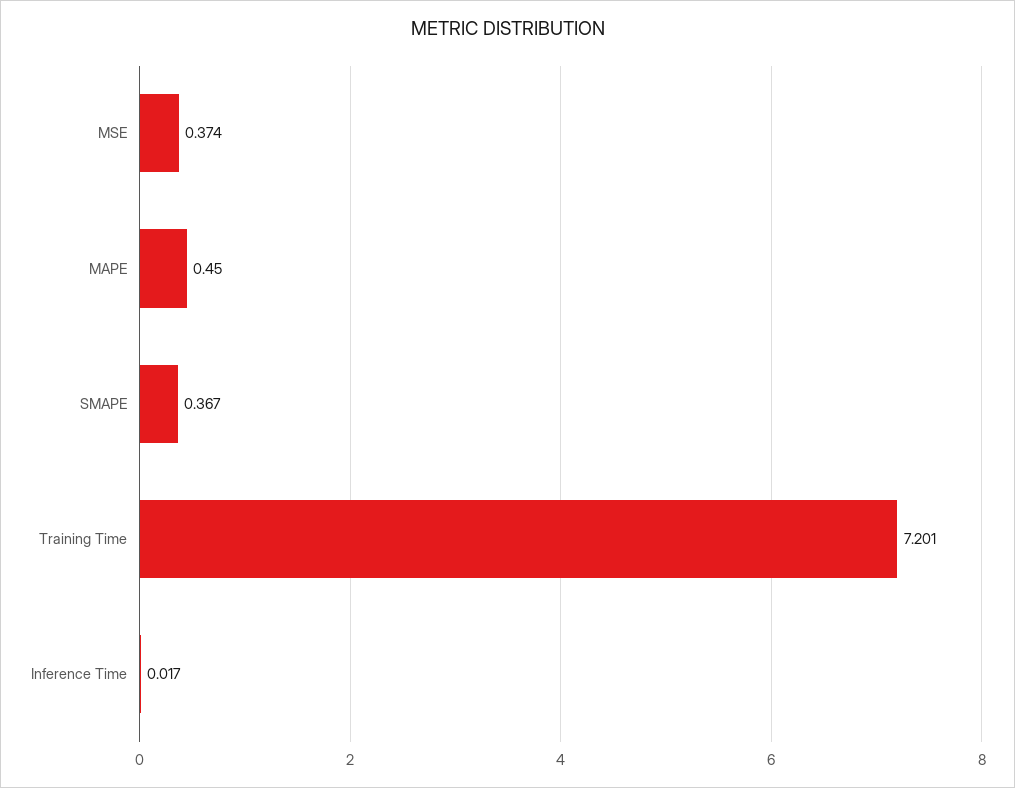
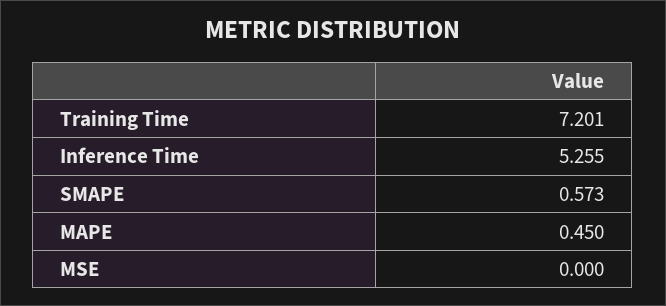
MSE: 0.374 -> 0
SMAPE: 0.367 -> 0.573
Inference Time: 0.017 -> 5.255

